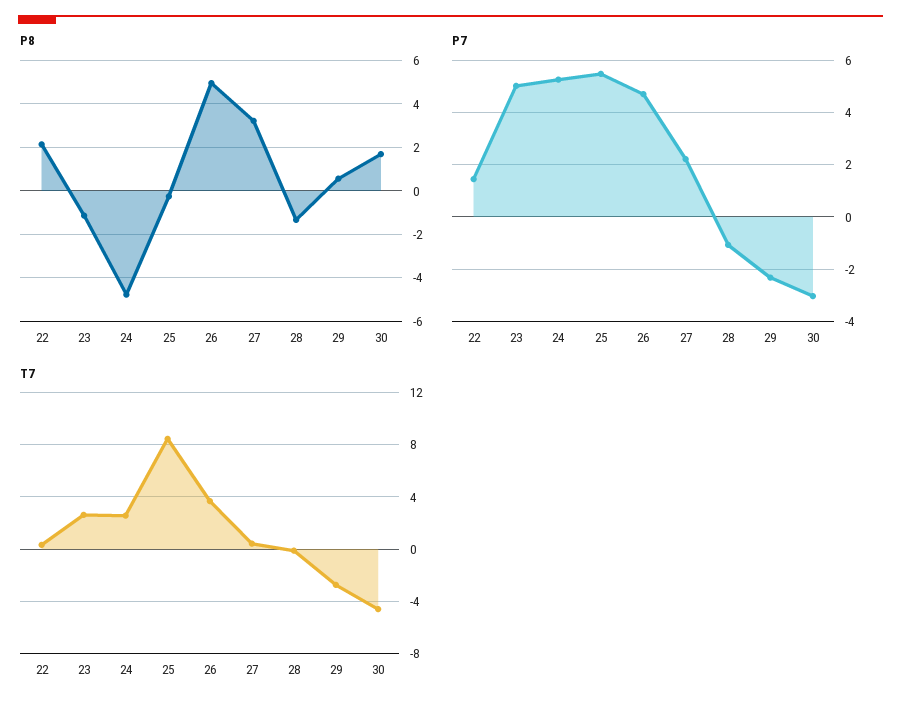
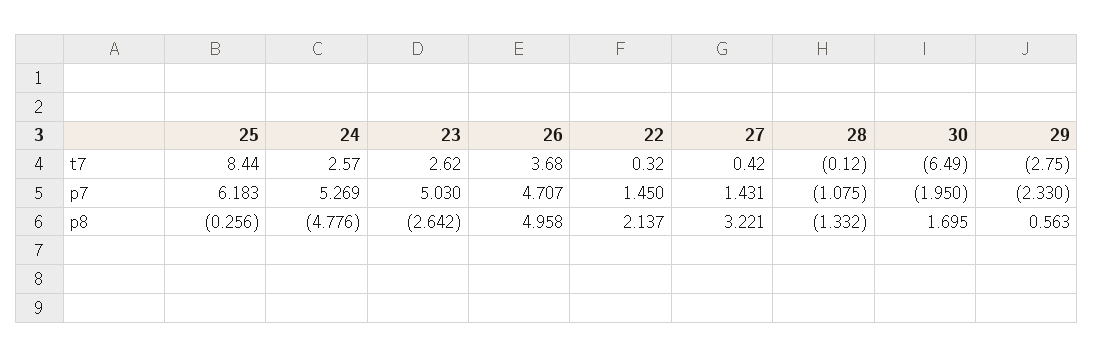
P8, 23: -1 -> -2.642
P7, 25: 5.5 -> 6.183
P7, 27: 2.25 -> 1.431
P7, 30: -3 -> -1.95
T7, 30: -4.5 -> -6.49

